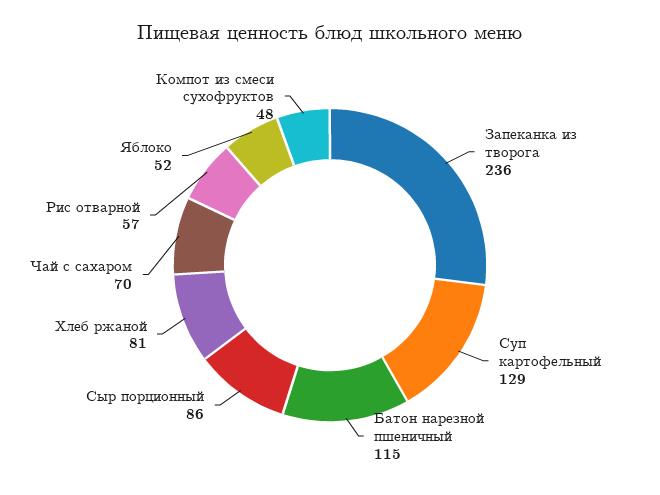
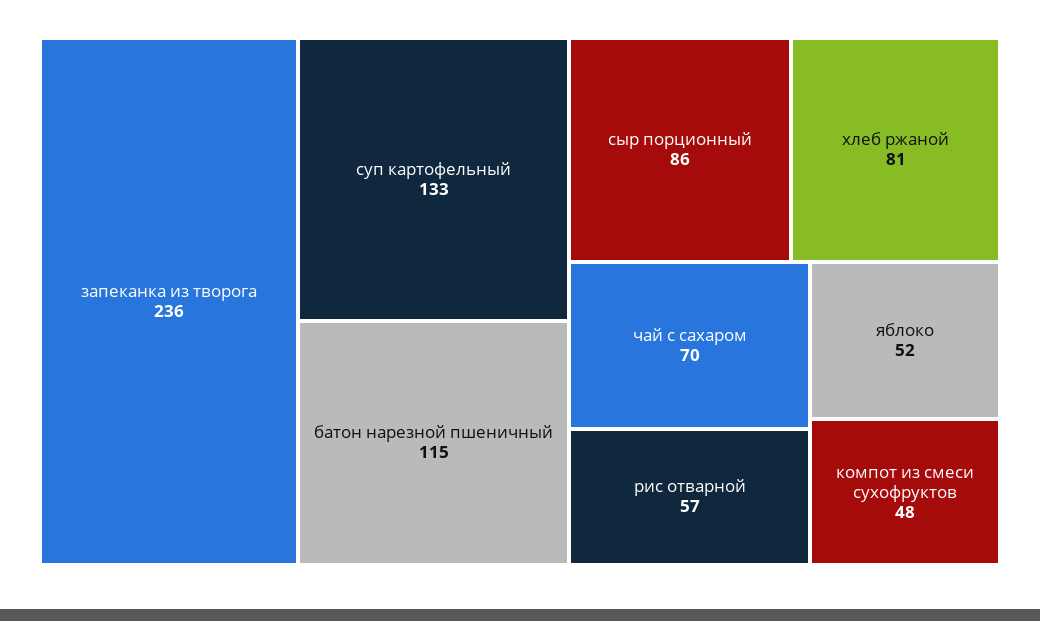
Суп картофельный: 129 -> 133

